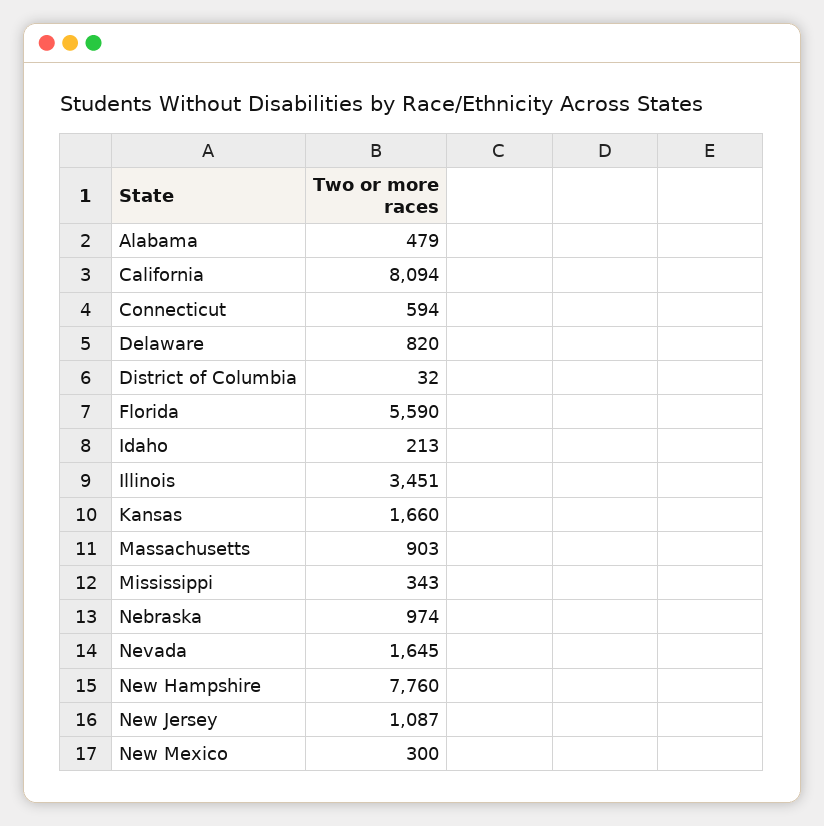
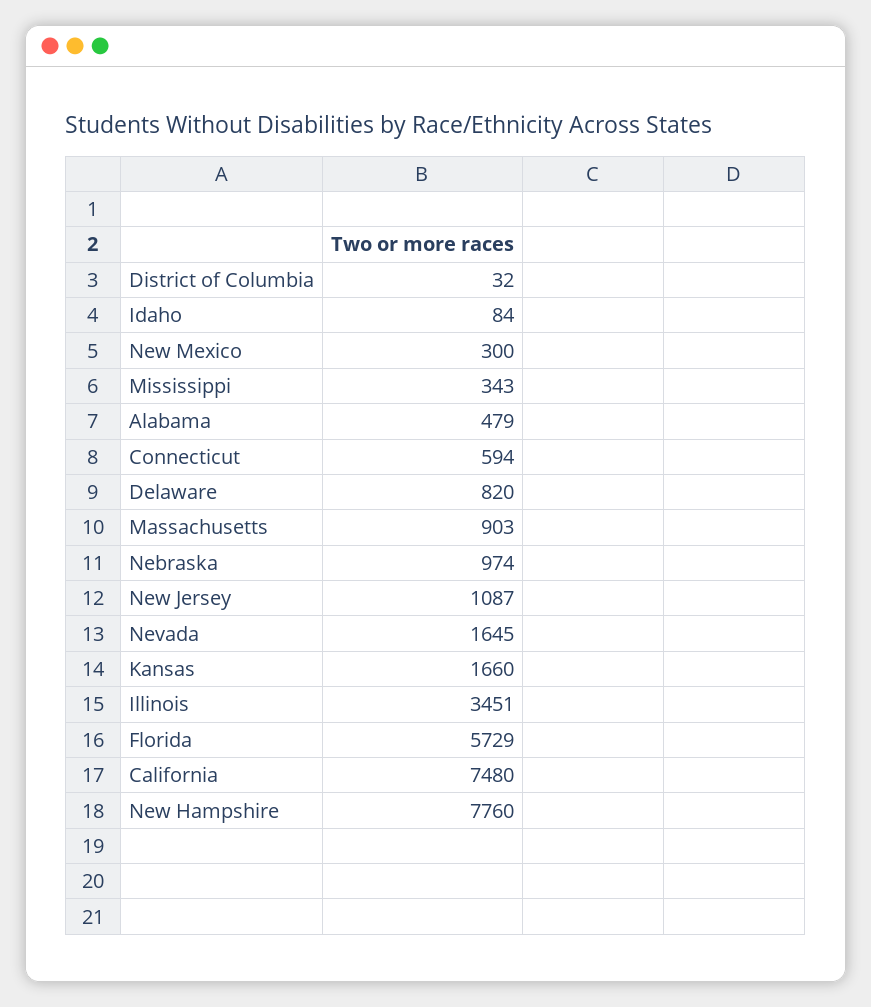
California: 8094 -> 7480
Florida: 5590 -> 5729
Idaho: 213 -> 84

